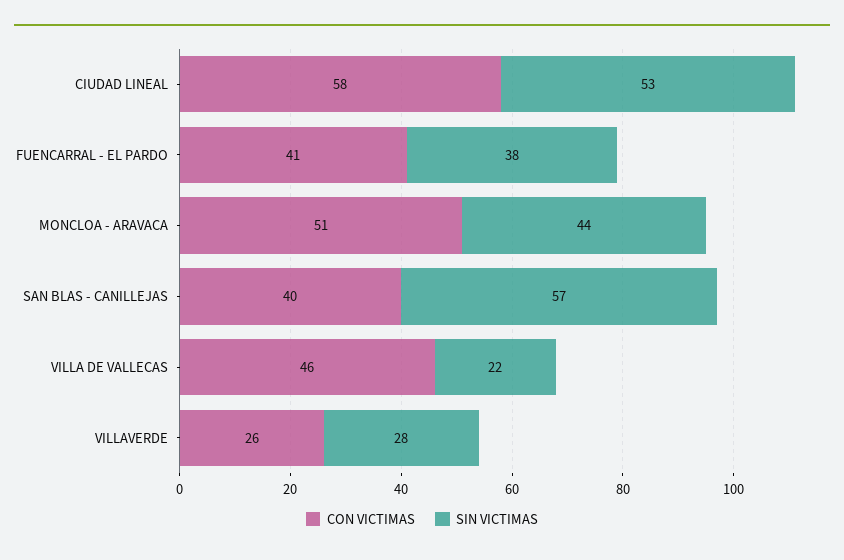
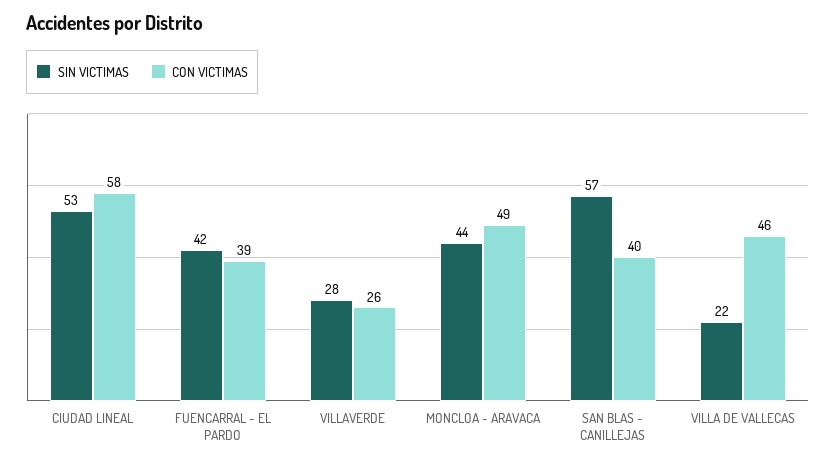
CON VICTIMAS, FUENCARRAL - EL PARDO: 41 -> 39
SIN VICTIMAS, FUENCARRAL - EL PARDO: 38 -> 42
CON VICTIMAS, MONCLOA - ARAVACA: 51 -> 49

